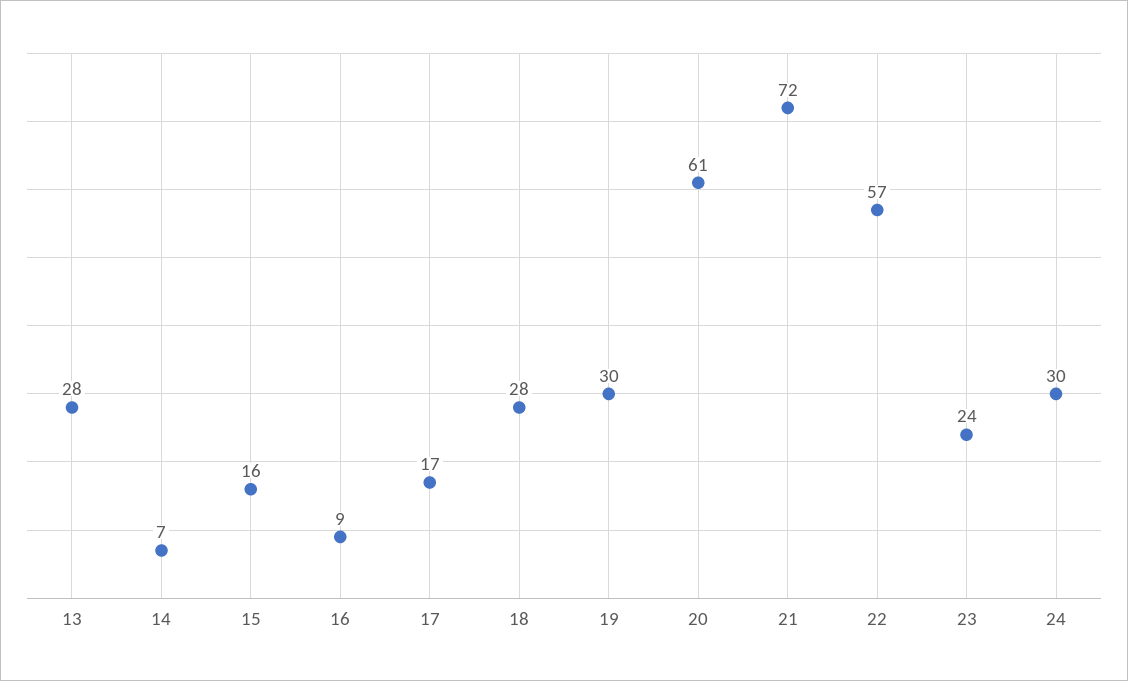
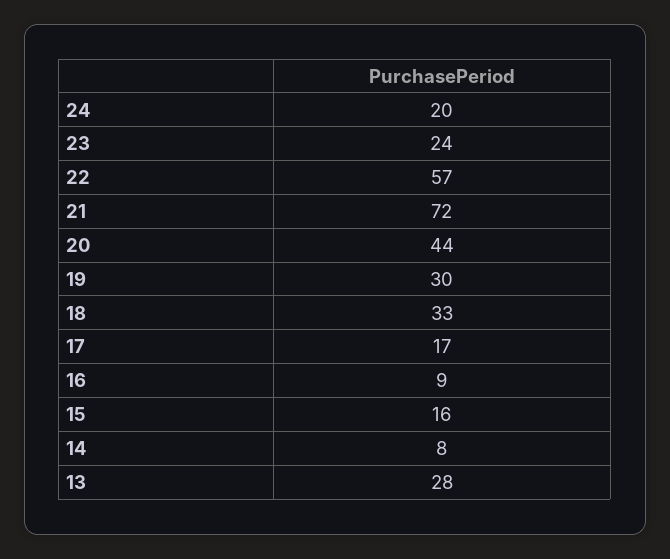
14: 7 -> 8
18: 28 -> 33
20: 61 -> 44
24: 30 -> 20

